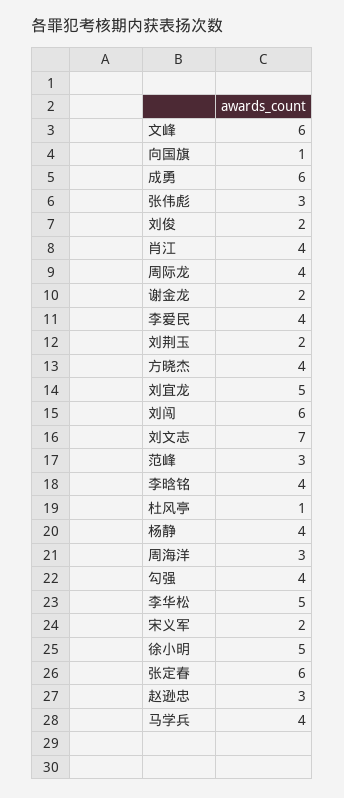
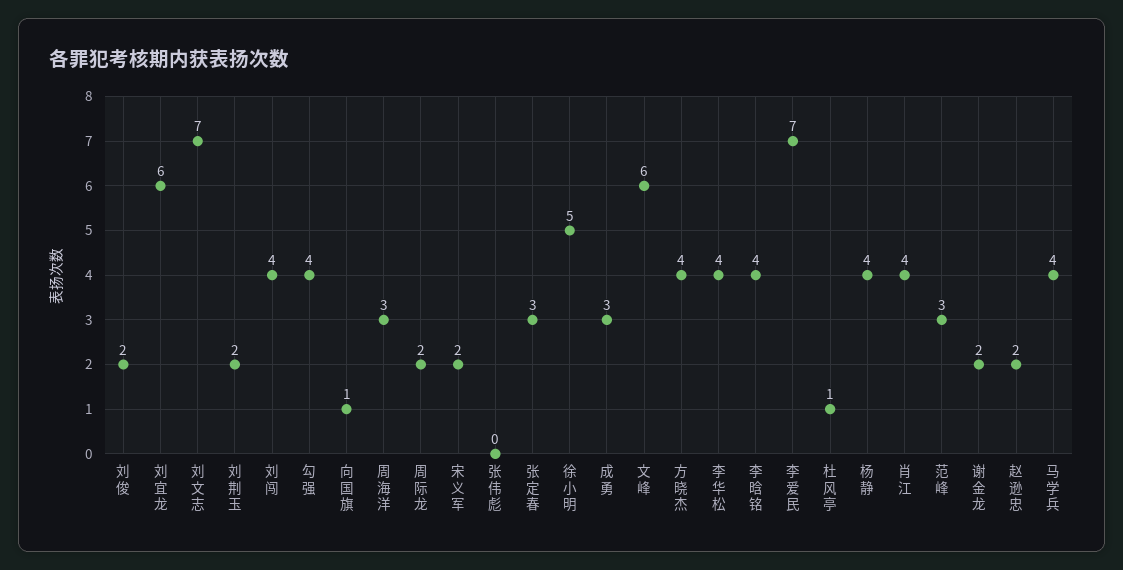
成勇: 6 -> 3
张伟彪: 3 -> 0
周际龙: 4 -> 2
李爱民: 4 -> 7
刘宜龙: 5 -> 6
刘闯: 6 -> 4
李华松: 5 -> 4
张定春: 6 -> 3
赵逊忠: 3 -> 2

